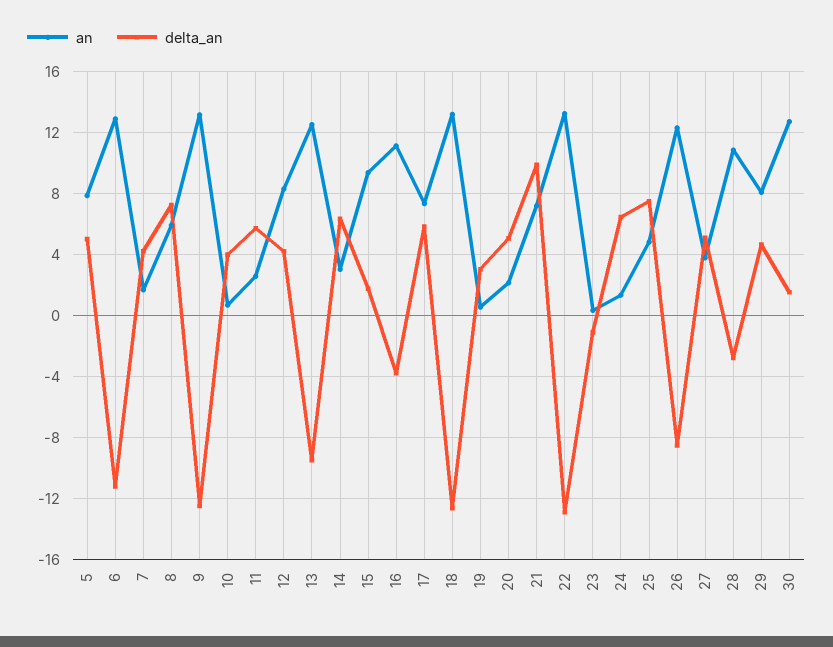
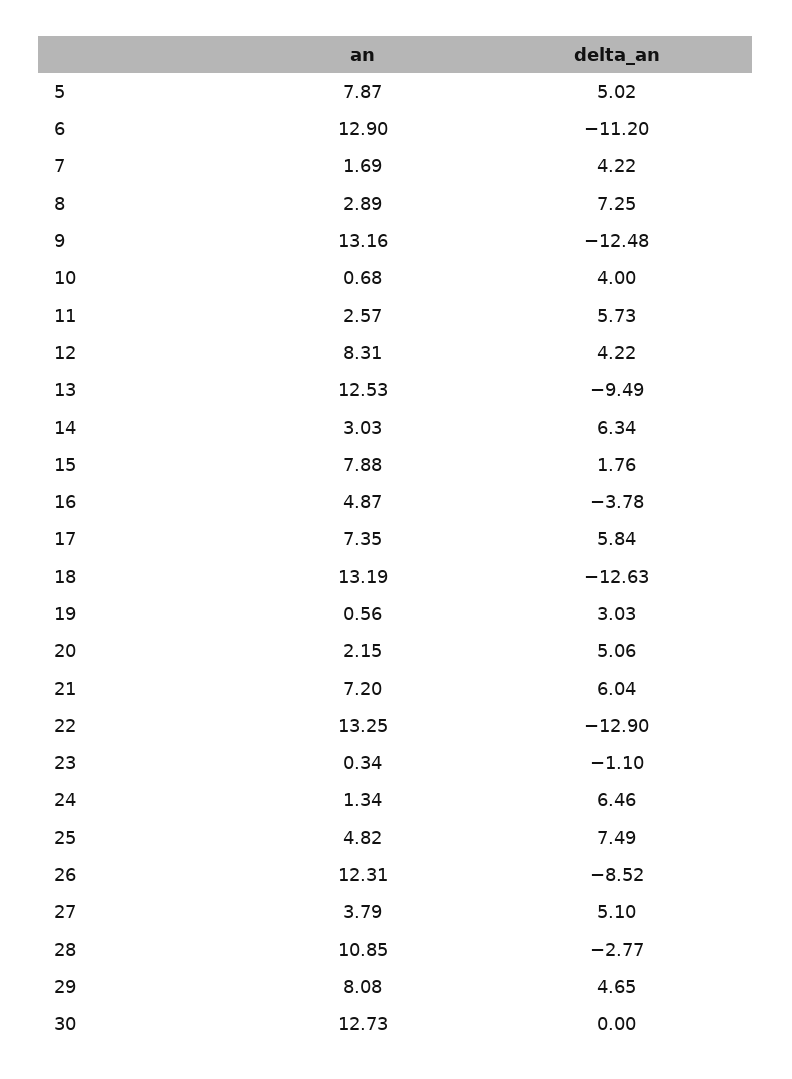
an, 8: 6 -> 2.89
an, 15: 9.5 -> 7.88
an, 16: 11 -> 4.87
delta_an, 21: 10 -> 6.04
delta_an, 30: 1.5 -> 0

